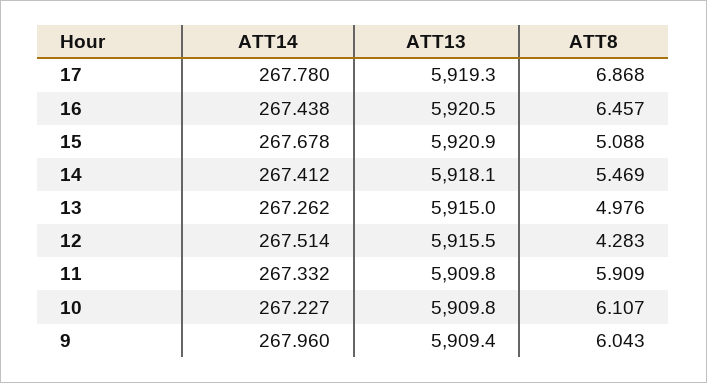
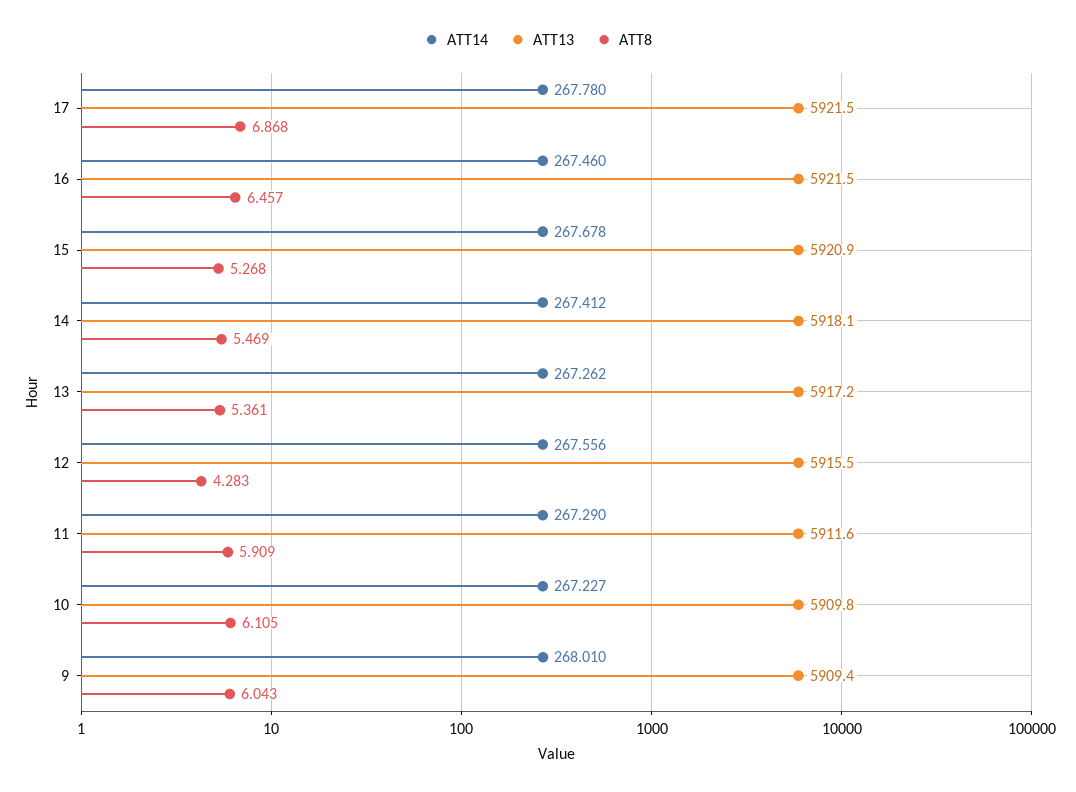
ATT13, 17: 5919.3 -> 5921.5
ATT14, 16: 267.438 -> 267.46
ATT13, 16: 5920.5 -> 5921.5
ATT8, 15: 5.088 -> 5.268
ATT13, 13: 5915 -> 5917.2
ATT8, 13: 4.976 -> 5.361
ATT14, 12: 267.514 -> 267.556
ATT14, 11: 267.332 -> 267.29
ATT13, 11: 5909.8 -> 5911.6
ATT8, 10: 6.107 -> 6.105
ATT14, 9: 267.96 -> 268.01

